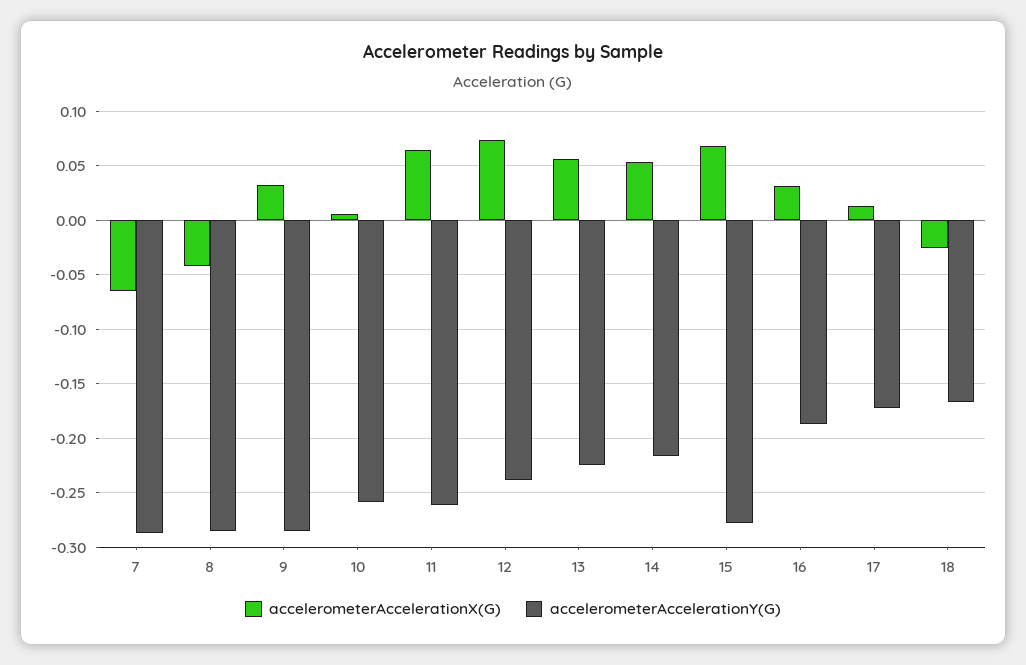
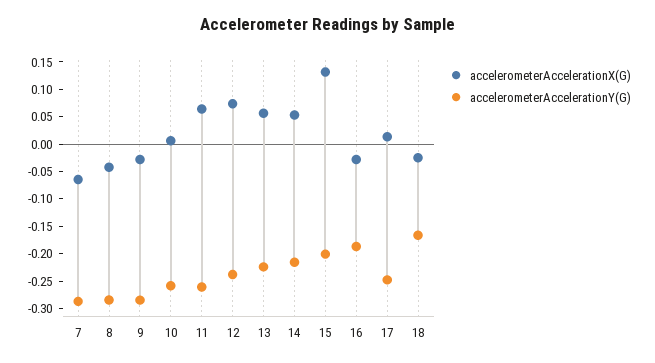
accelerometerAccelerationX(G), 9: 0.03 -> -0.025
accelerometerAccelerationX(G), 15: 0.07 -> 0.125
accelerometerAccelerationY(G), 15: -0.28 -> -0.2
accelerometerAccelerationX(G), 16: 0.03 -> -0.025
accelerometerAccelerationY(G), 17: -0.17 -> -0.25

